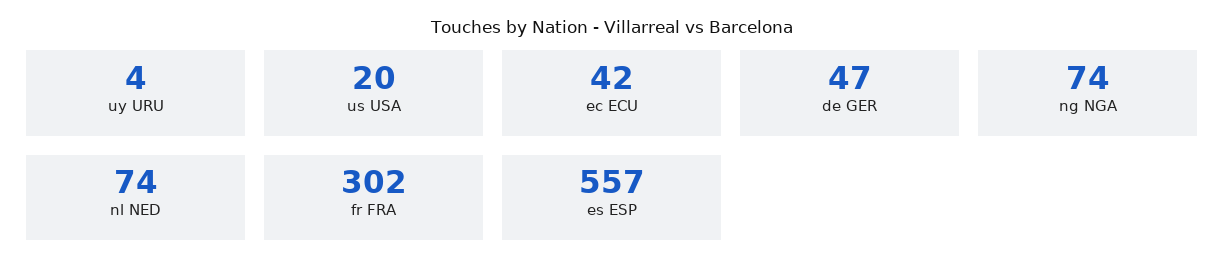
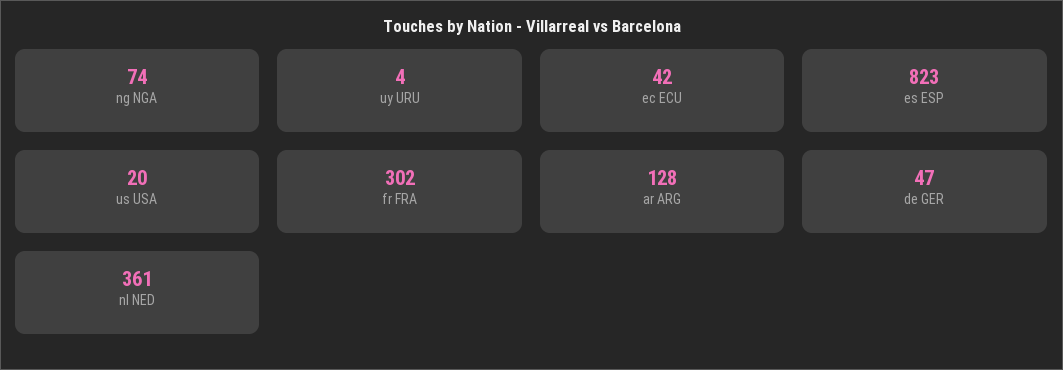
nl NED: 74 -> 361
es ESP: 557 -> 823
ar ARG: none -> 128

